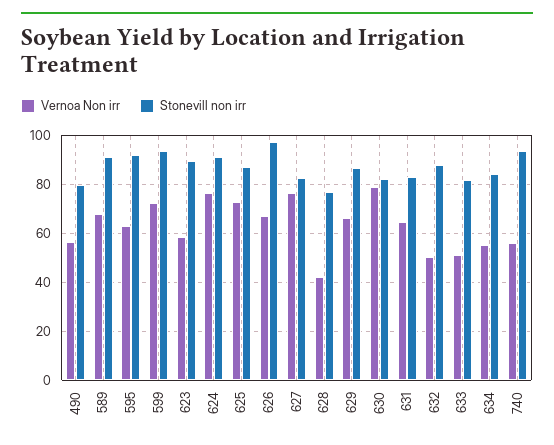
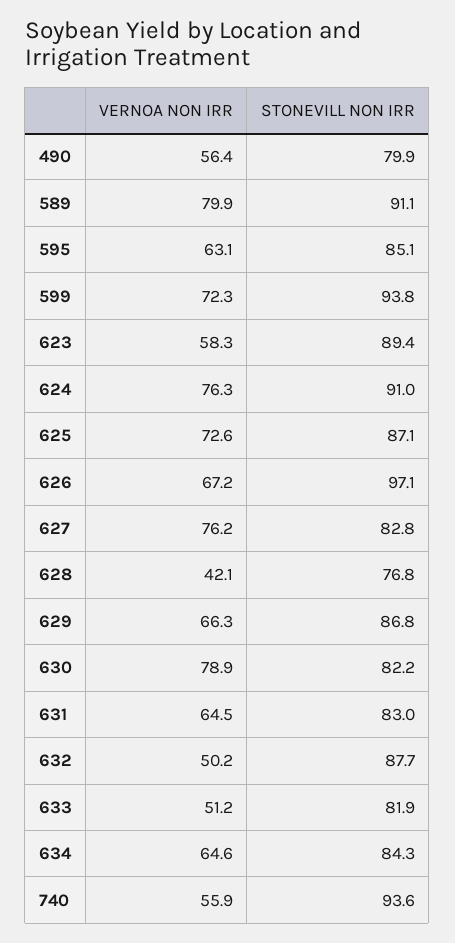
Vernoa Non irr, 589: 67.5 -> 79.9
Stonevill non irr, 595: 92.5 -> 85.1
Vernoa Non irr, 634: 55 -> 64.6

